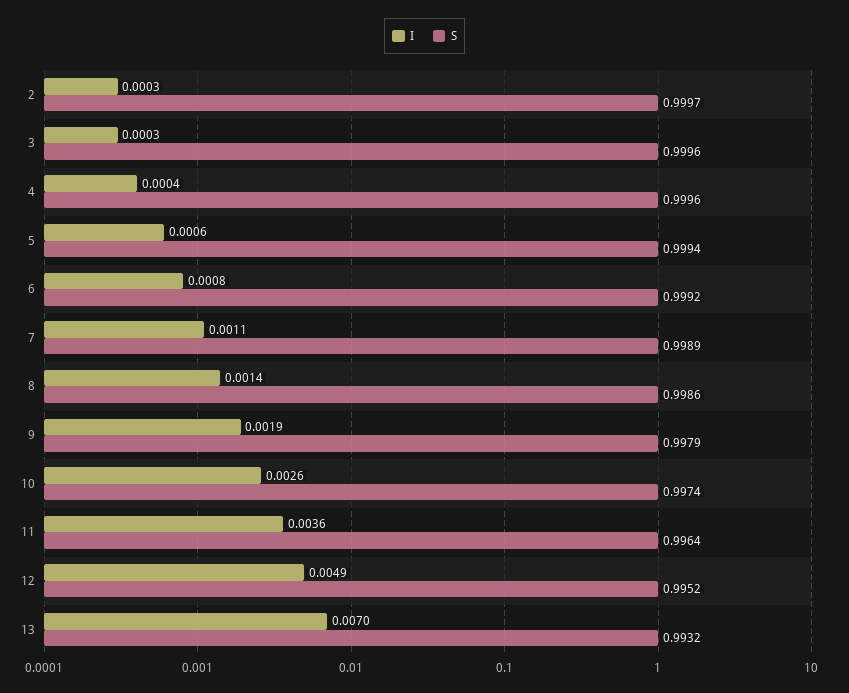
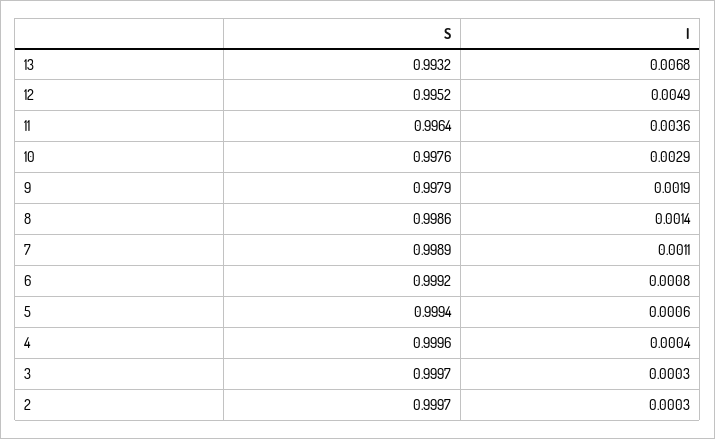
S, 3: 0.9996 -> 0.9997
I, 10: 0.0026 -> 0.0029
S, 10: 0.9974 -> 0.9976
I, 13: 0.007 -> 0.0068

